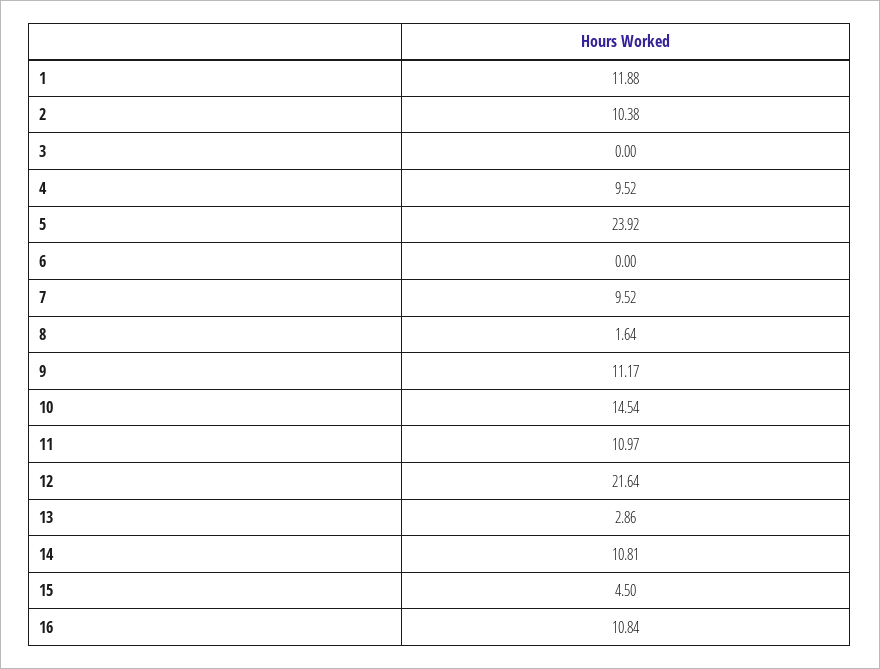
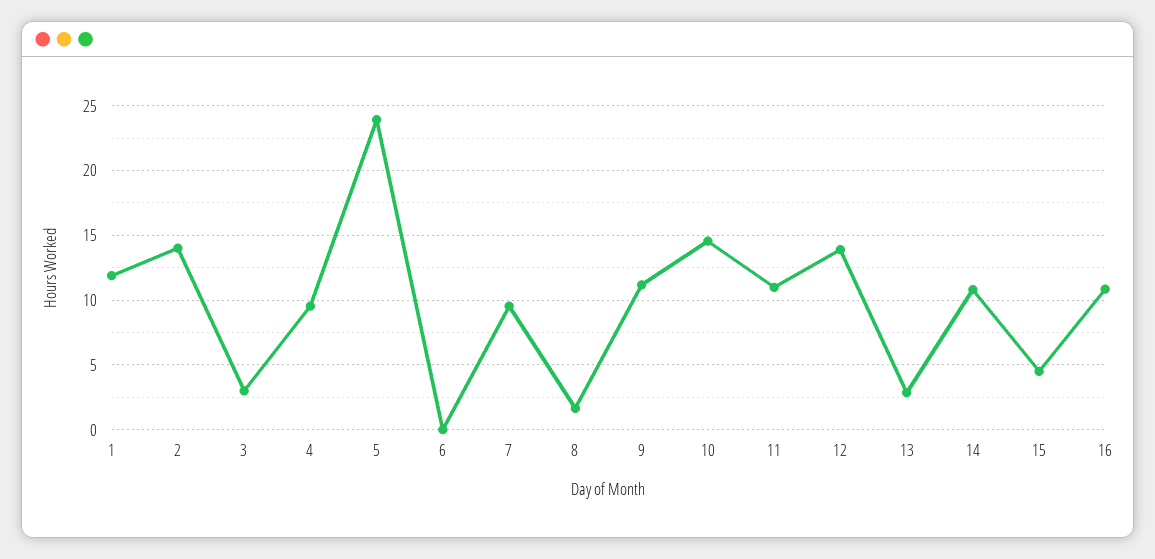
2: 10.38 -> 14
3: 0 -> 3
12: 21.64 -> 14

